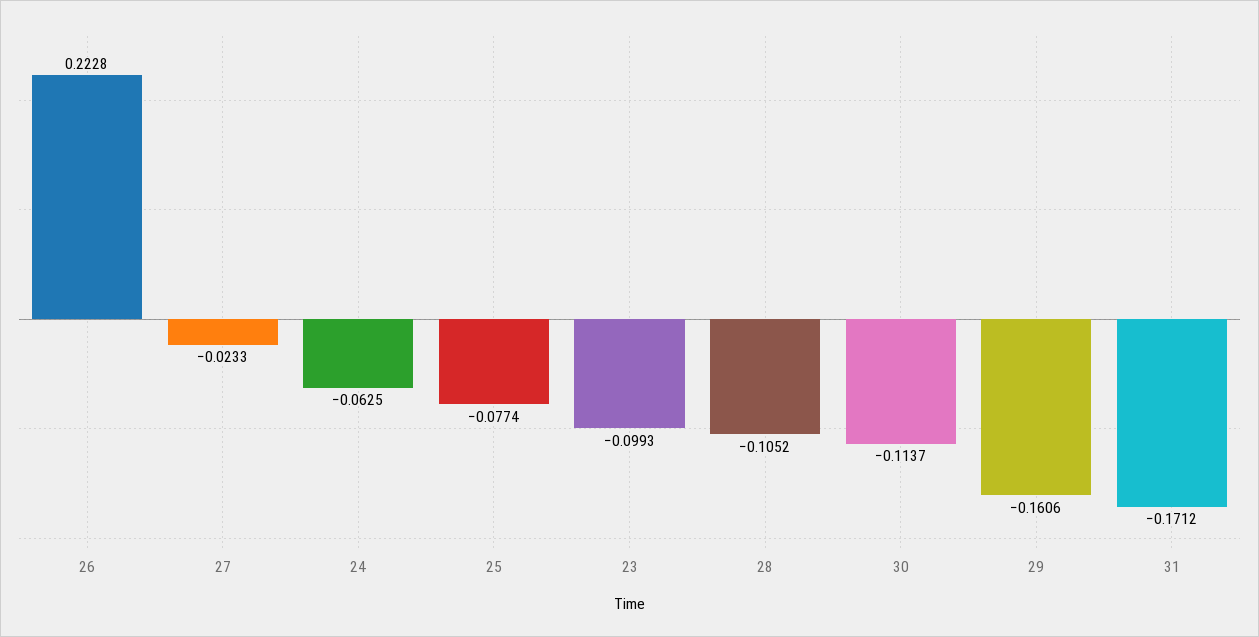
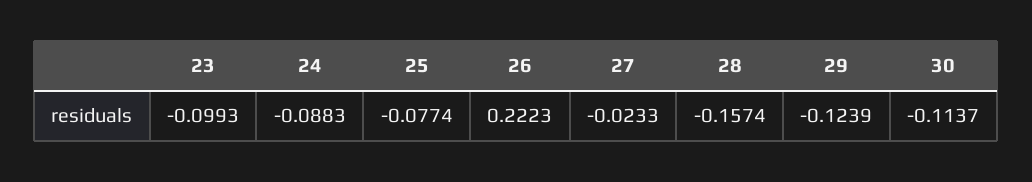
26: 0.2228 -> 0.2223
24: -0.0625 -> -0.0883
28: -0.1052 -> -0.1574
29: -0.1606 -> -0.1239
31: -0.1712 -> none

